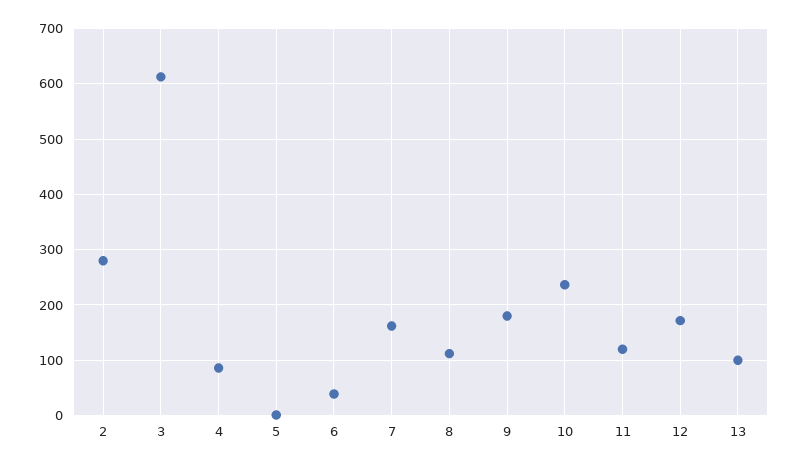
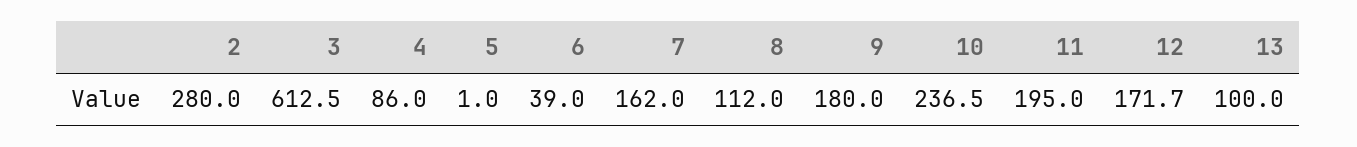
11: 120 -> 195

